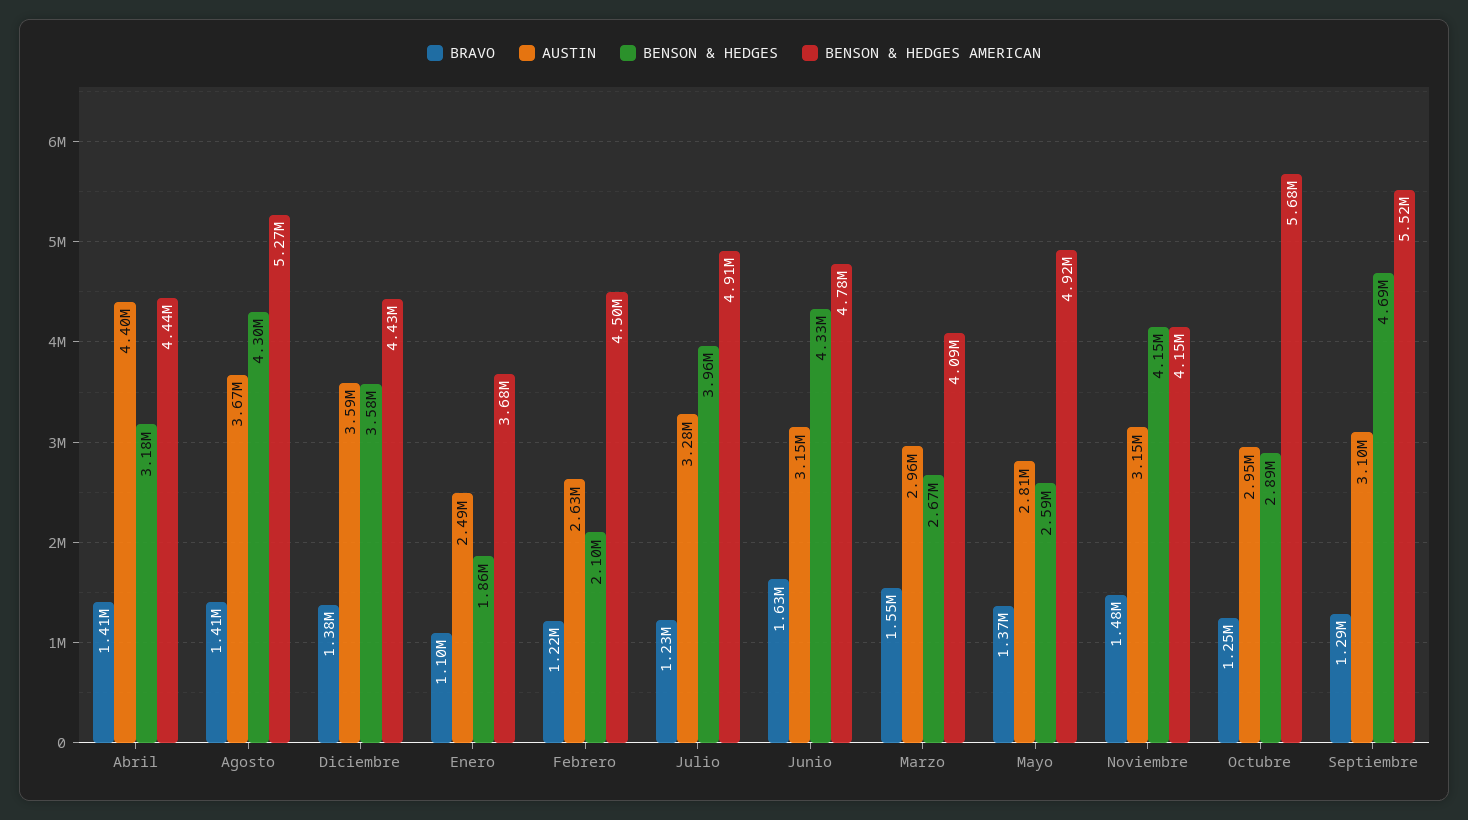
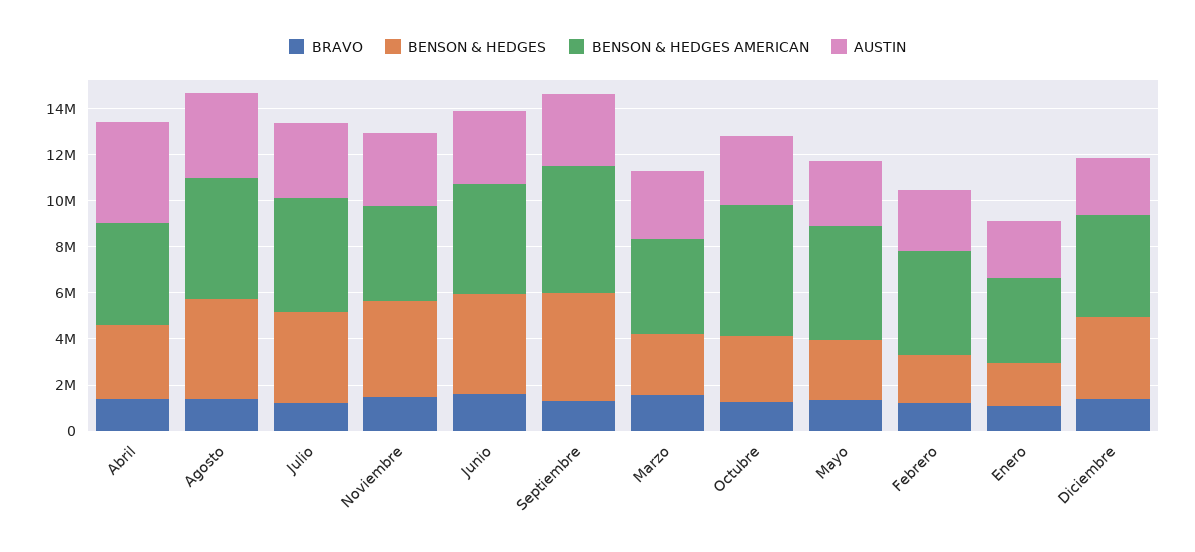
AUSTIN, Diciembre: 3590000 -> 2500000

